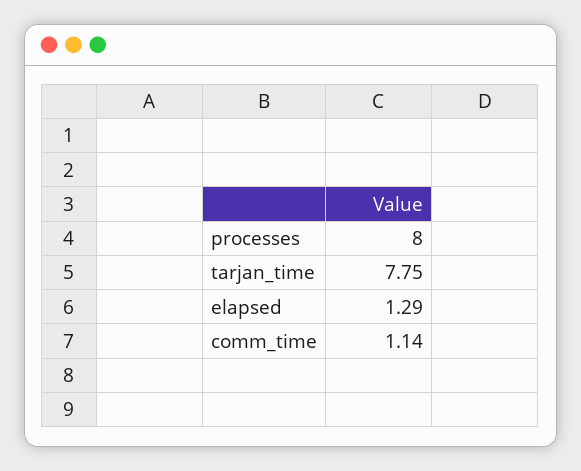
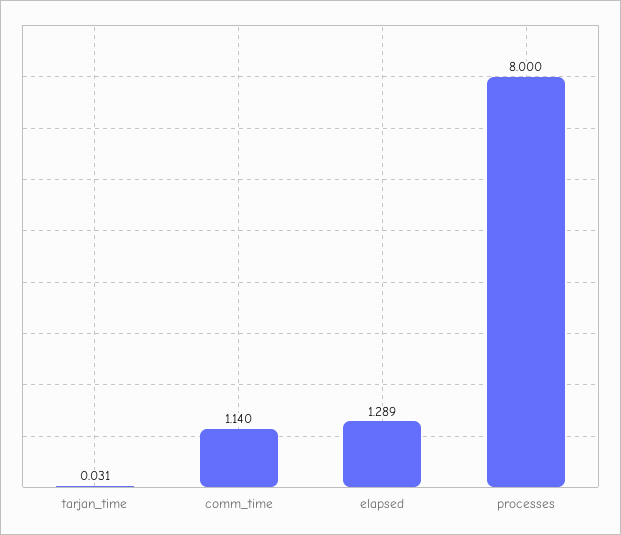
tarjan_time: 7.75 -> 0.031

